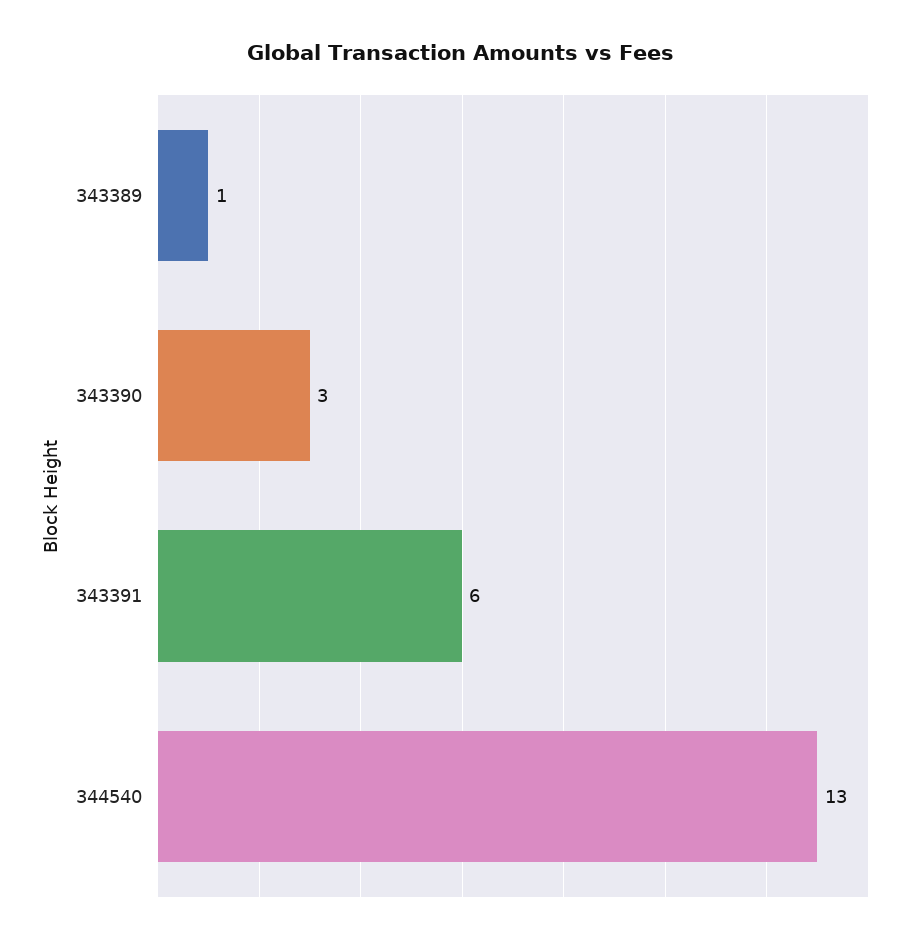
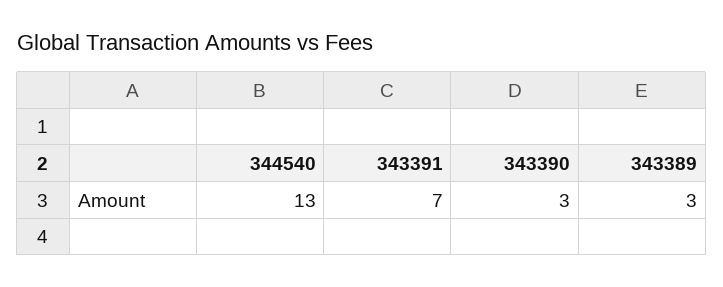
343389: 1 -> 3
343391: 6 -> 7

